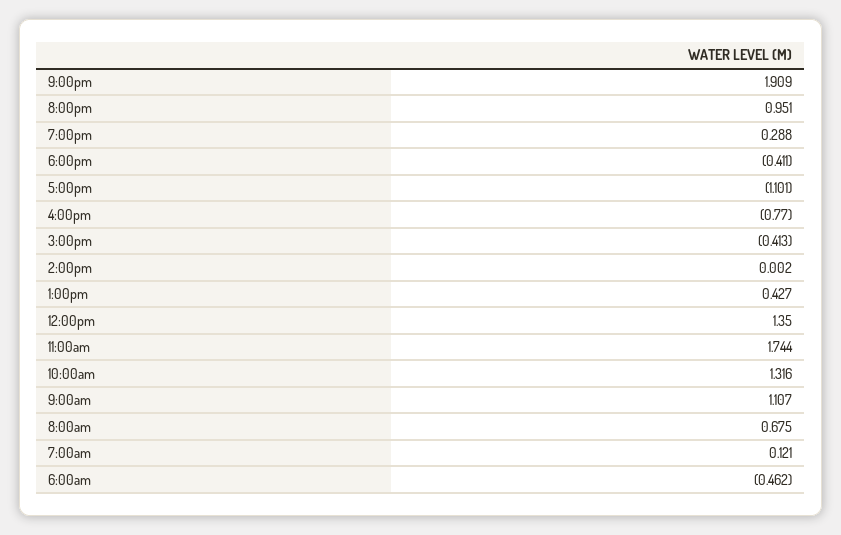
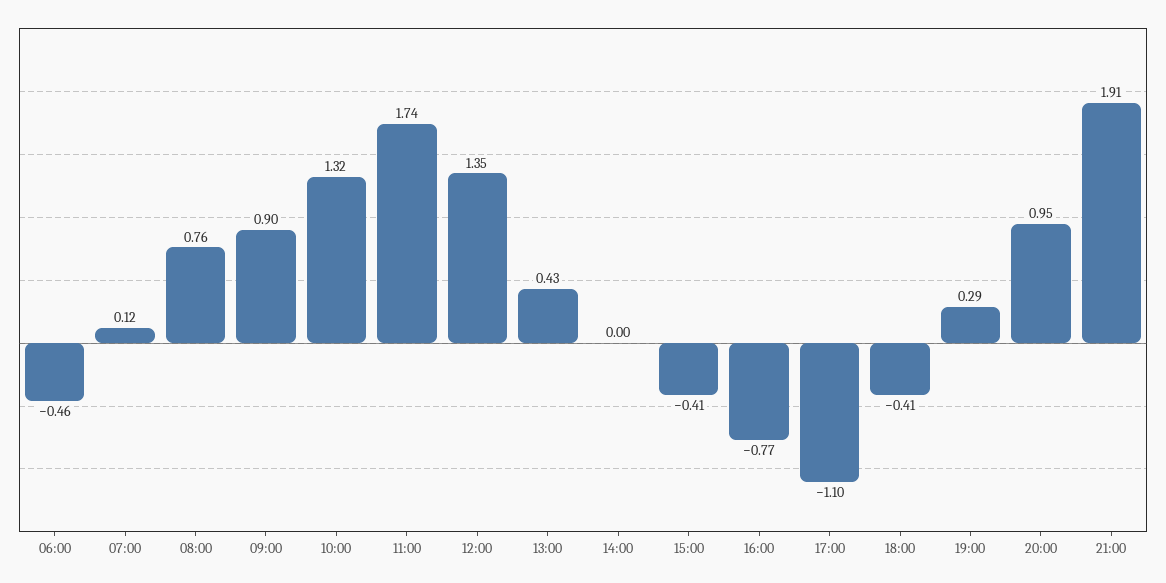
9:00am: 1.107 -> 0.9
8:00am: 0.675 -> 0.76

